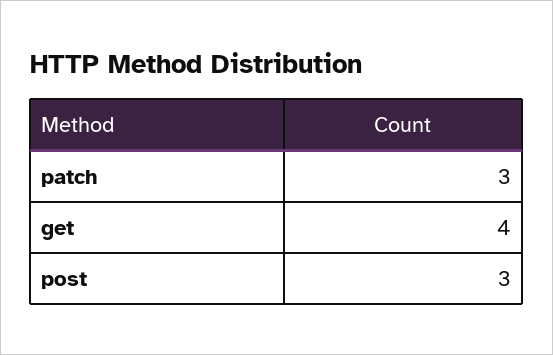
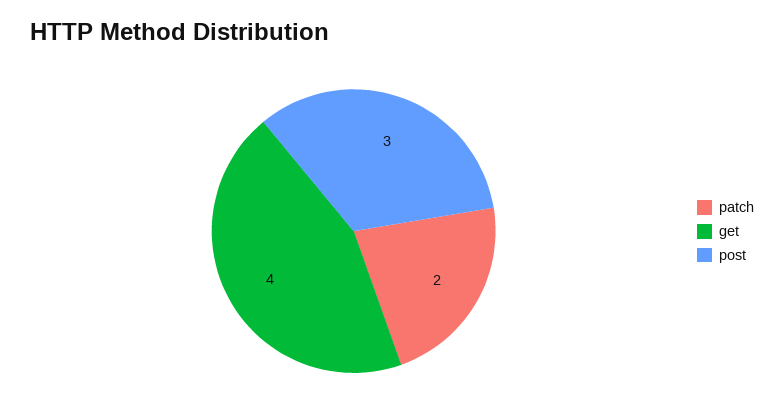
patch: 3 -> 2

